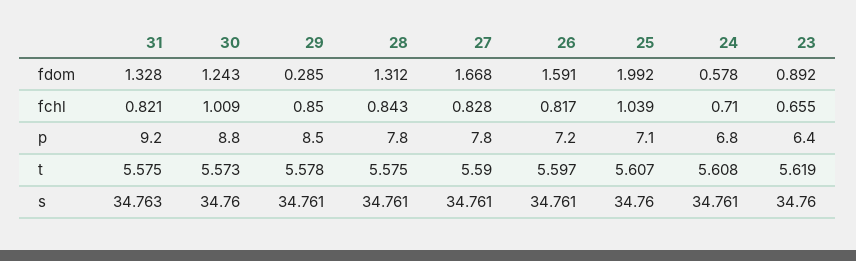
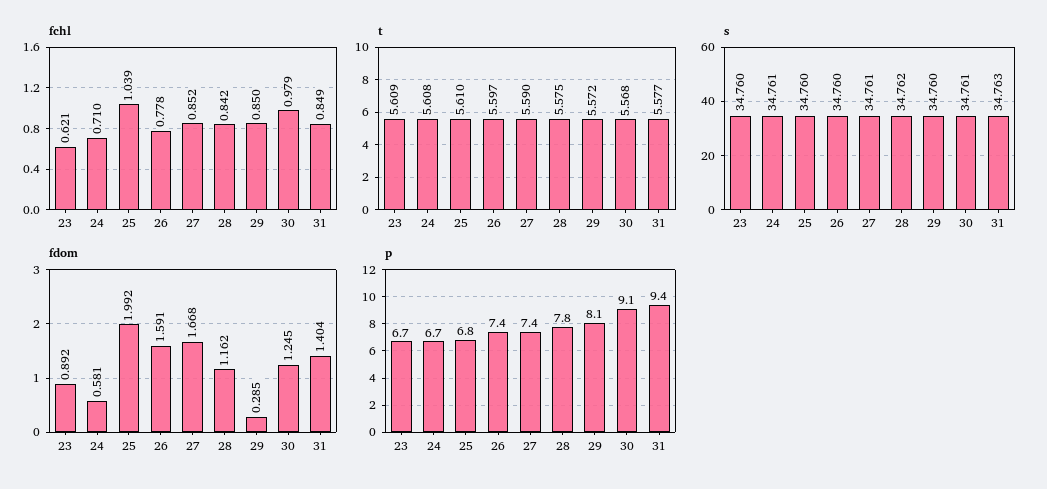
fdom, 31: 1.328 -> 1.404
fdom, 30: 1.243 -> 1.245
fdom, 28: 1.312 -> 1.162
fdom, 24: 0.578 -> 0.581
fchl, 31: 0.821 -> 0.849
fchl, 30: 1.009 -> 0.979
fchl, 28: 0.843 -> 0.842
fchl, 27: 0.828 -> 0.852
fchl, 26: 0.817 -> 0.778
fchl, 23: 0.655 -> 0.621
p, 31: 9.2 -> 9.4
p, 30: 8.8 -> 9.1
p, 29: 8.5 -> 8.1
p, 27: 7.8 -> 7.4
p, 26: 7.2 -> 7.4
p, 25: 7.1 -> 6.8
p, 24: 6.8 -> 6.7
p, 23: 6.4 -> 6.7
t, 31: 5.575 -> 5.577
t, 30: 5.573 -> 5.568
t, 29: 5.578 -> 5.572
t, 25: 5.607 -> 5.61
t, 23: 5.619 -> 5.609
s, 30: 34.76 -> 34.761
s, 29: 34.761 -> 34.76
s, 28: 34.761 -> 34.762
s, 26: 34.761 -> 34.76

